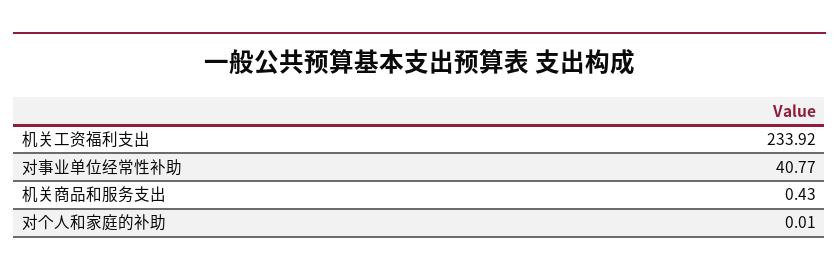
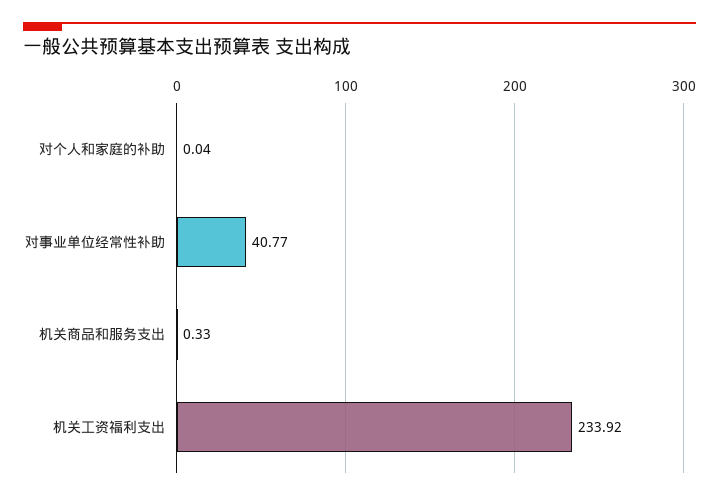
机关商品和服务支出: 0.43 -> 0.33
对个人和家庭的补助: 0.01 -> 0.04

